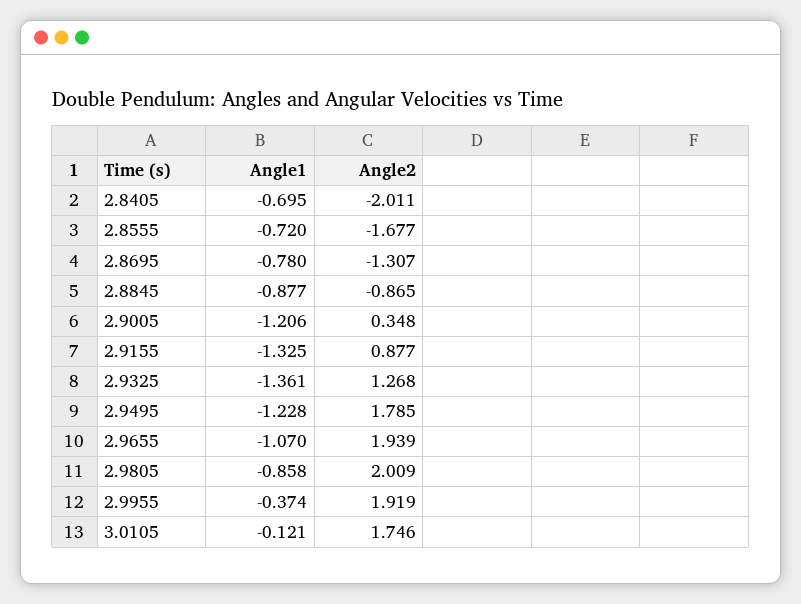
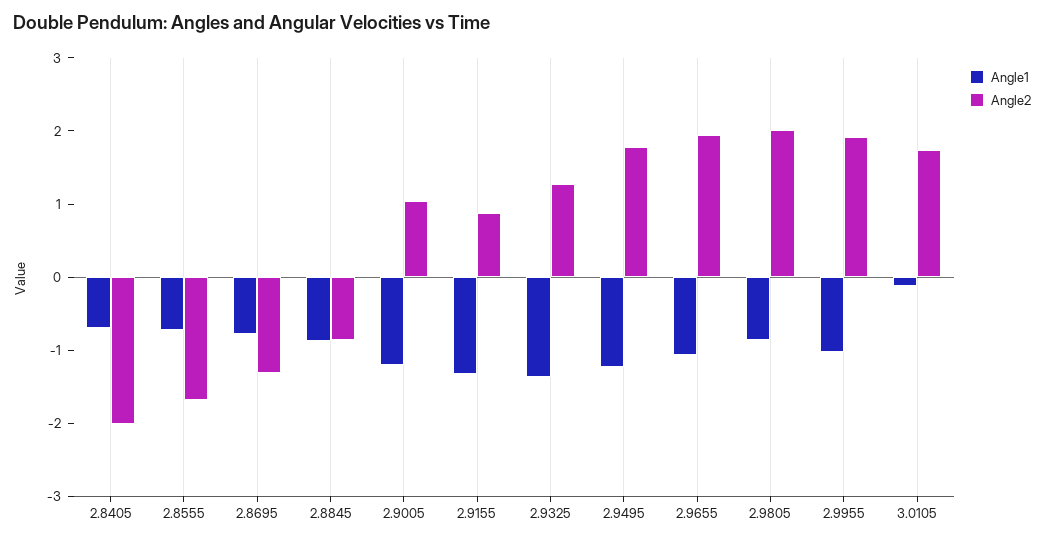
Angle2, 2.9005: 0.348 -> 1
Angle1, 2.9955: -0.374 -> -1

